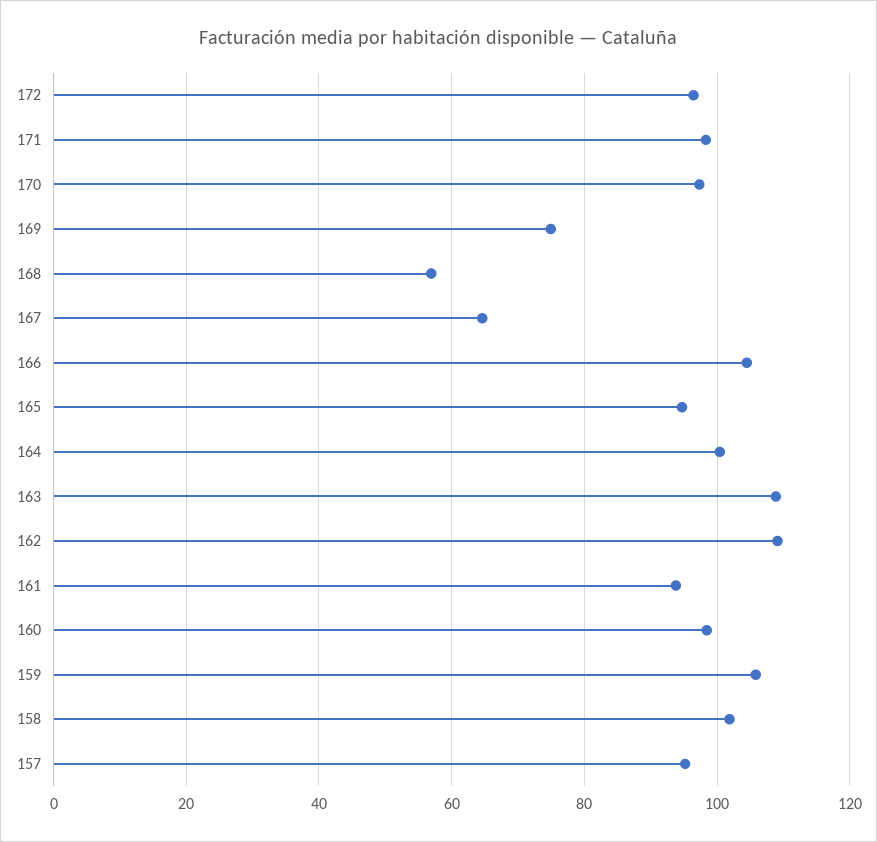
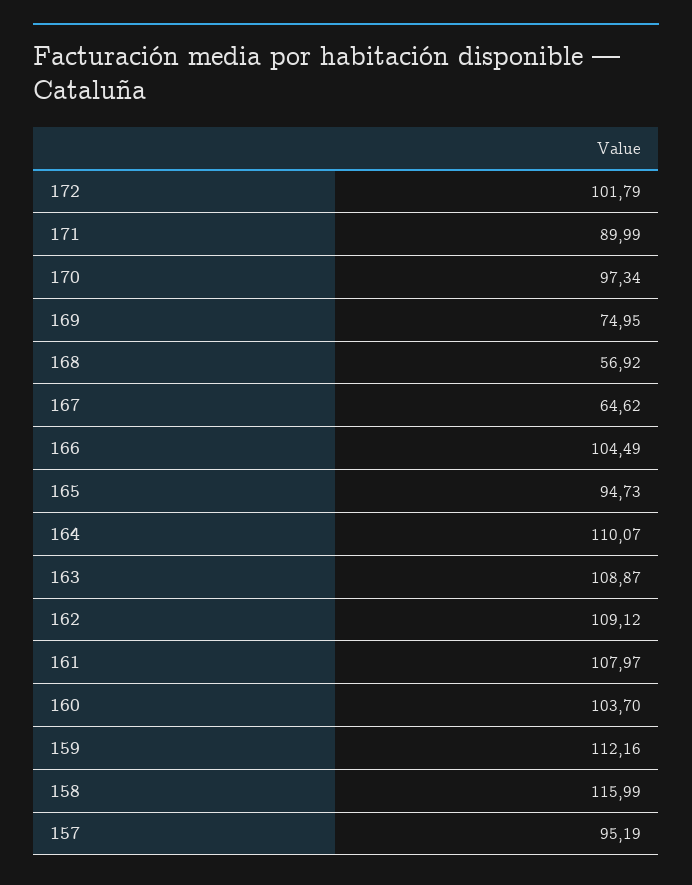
172: 96 -> 101.79
171: 98 -> 89.99
164: 100 -> 110.07
161: 94 -> 107.97
160: 98 -> 103.7
159: 106 -> 112.16
158: 102 -> 115.99

